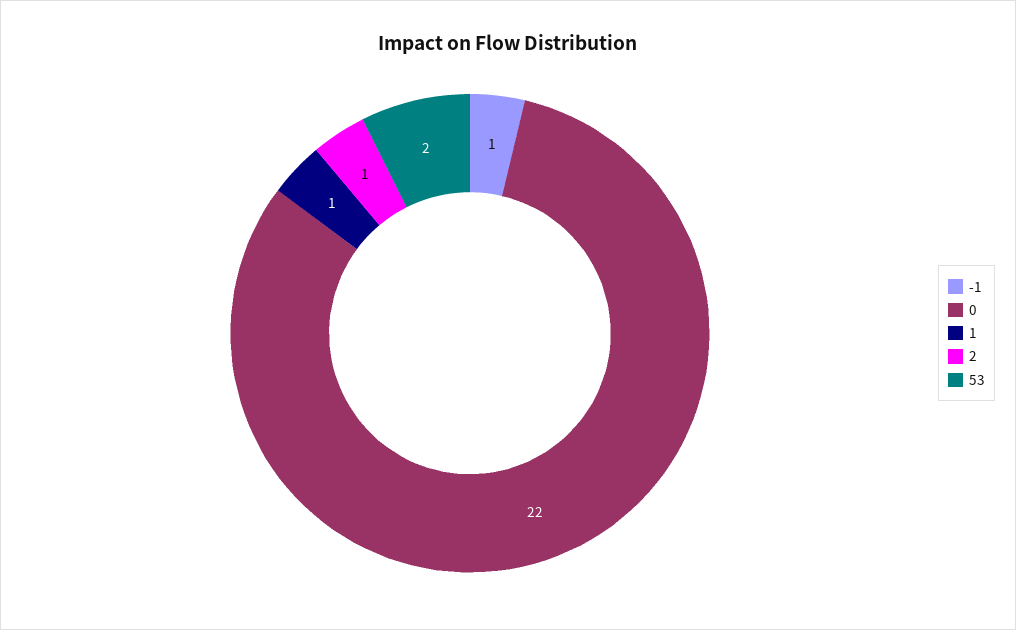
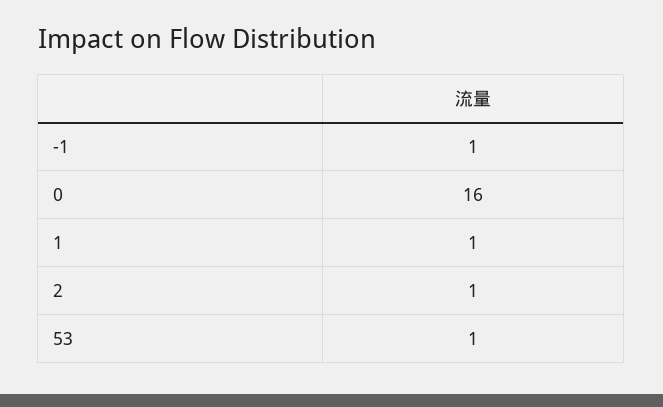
0: 22 -> 16
53: 2 -> 1

